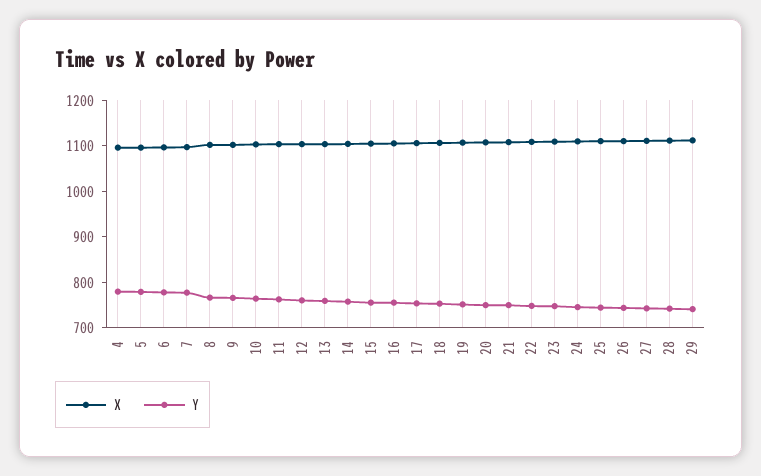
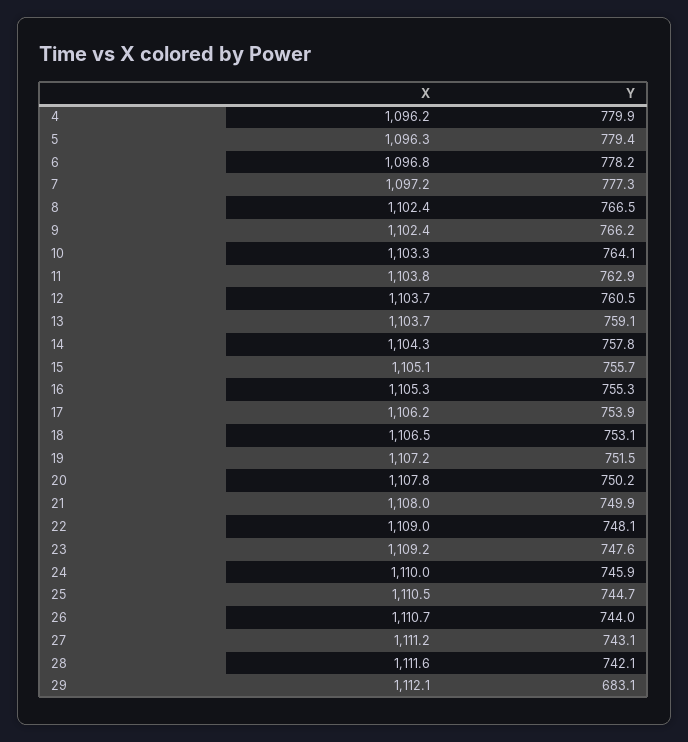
Y, 29: 740 -> 683.1

